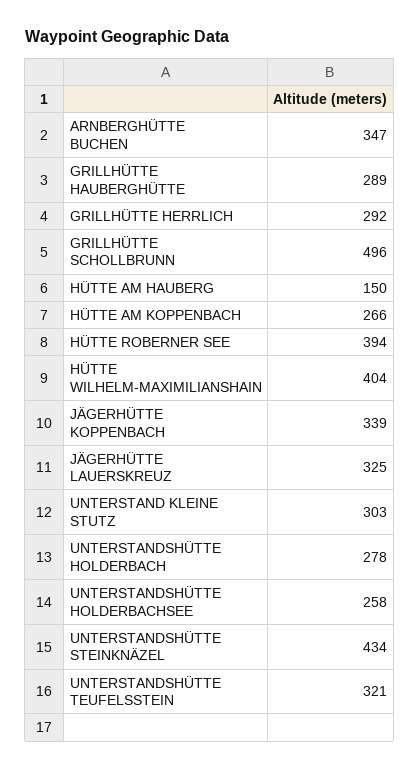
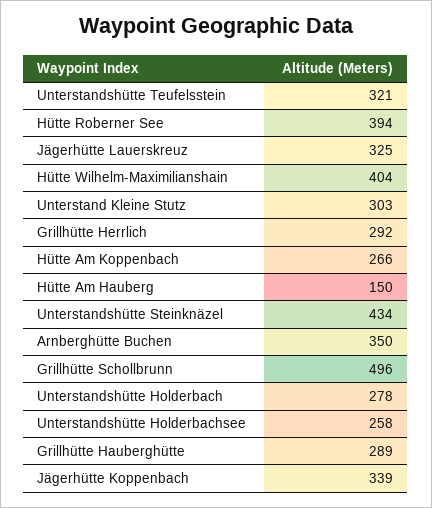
ARNBERGHÜTTE BUCHEN: 347 -> 350

